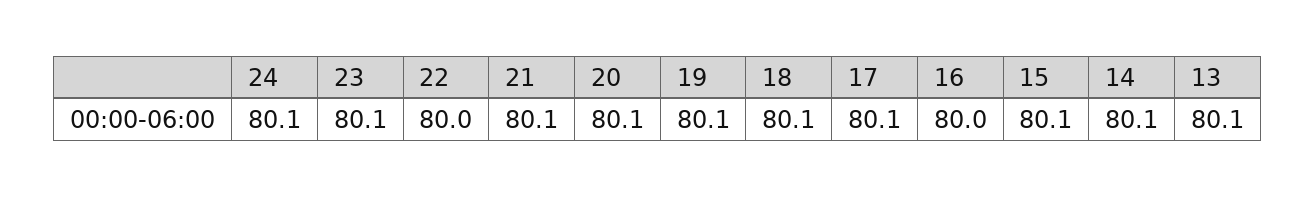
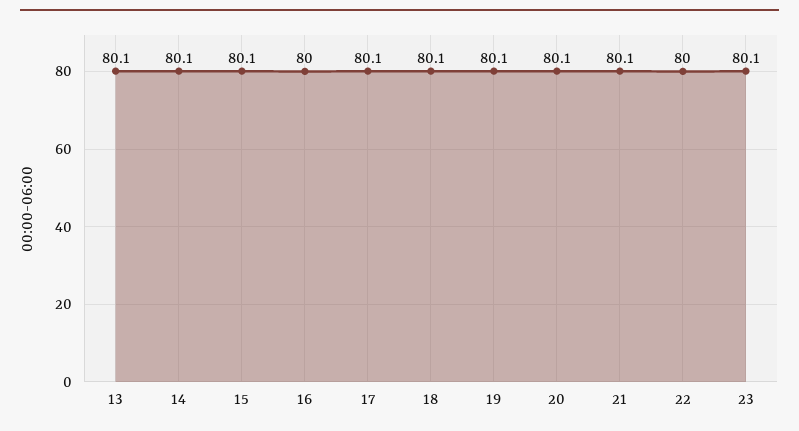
24: 80.1 -> none

